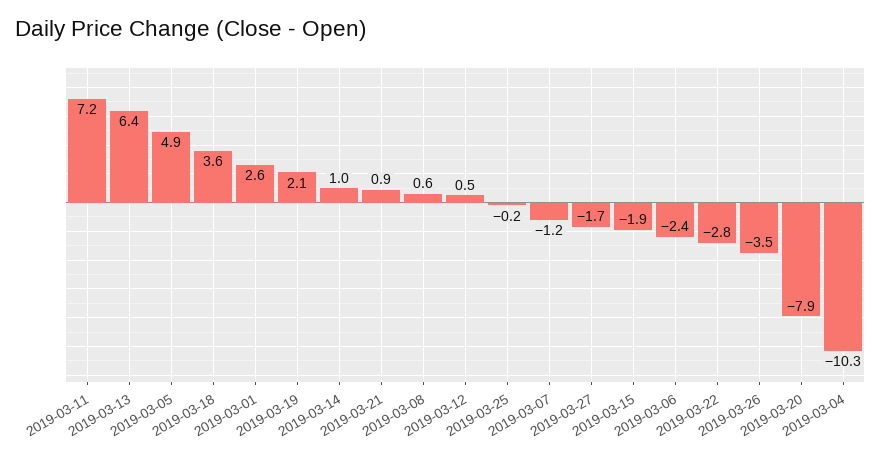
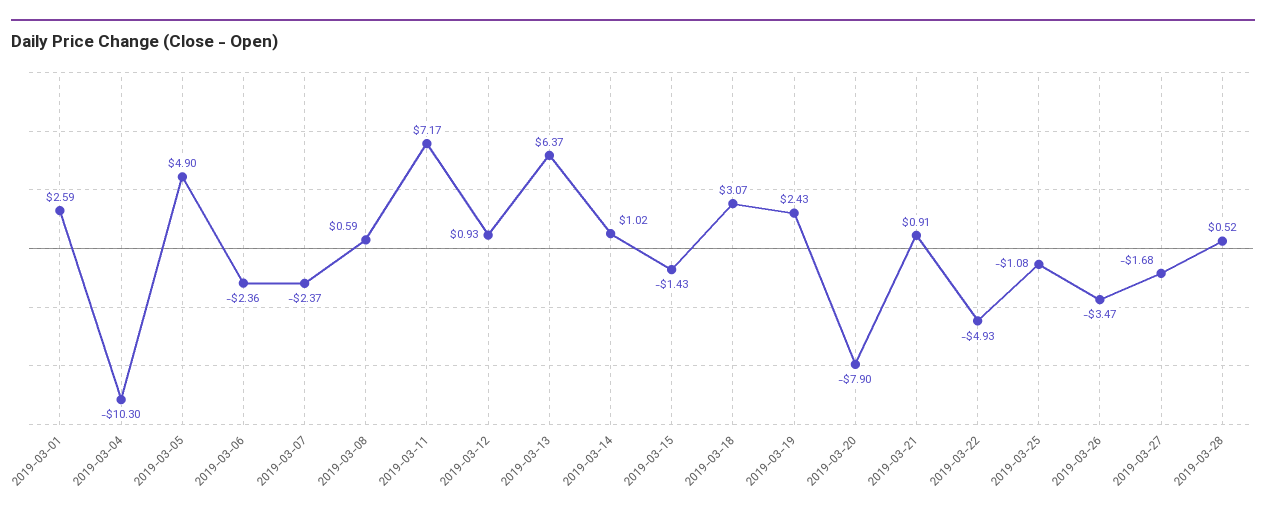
2019-03-18: 3.6 -> 3.07
2019-03-19: 2.1 -> 2.43
2019-03-12: 0.5 -> 0.93
2019-03-25: -0.2 -> -1.08
2019-03-07: -1.2 -> -2.37
2019-03-15: -1.9 -> -1.43
2019-03-22: -2.8 -> -4.93
2019-03-28: none -> 0.52

